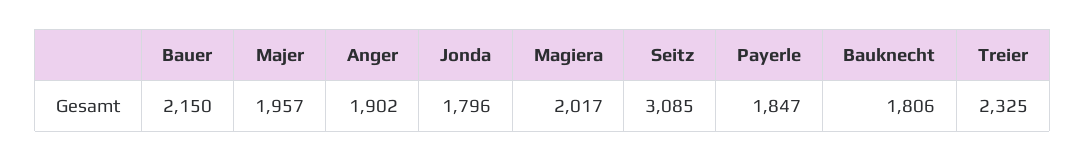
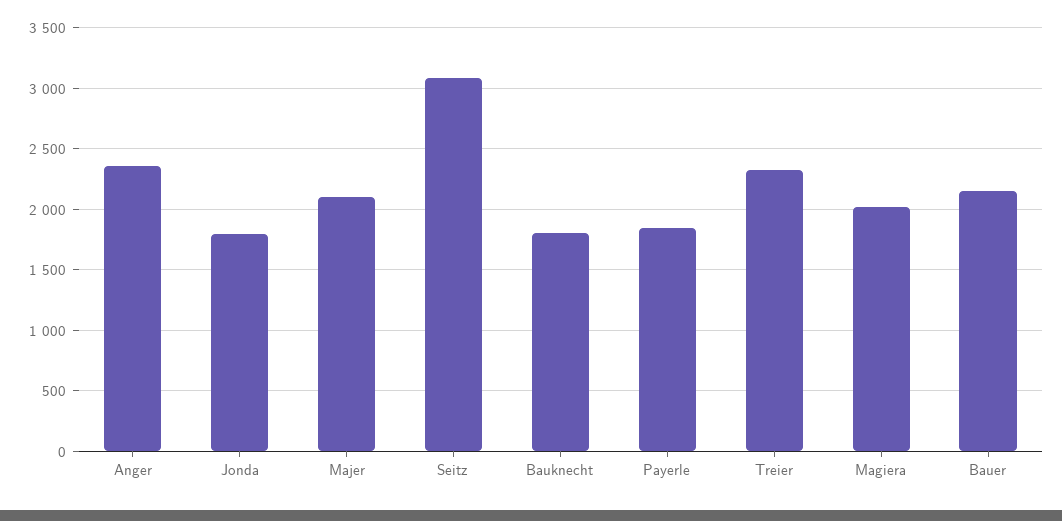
Majer: 1957 -> 2100
Anger: 1902 -> 2350

